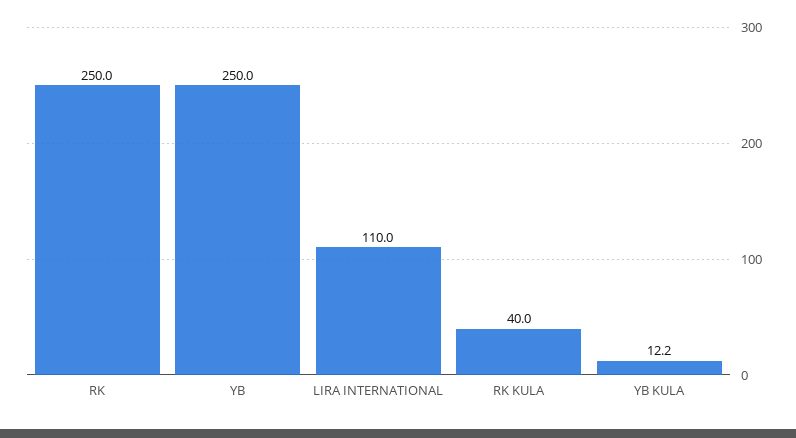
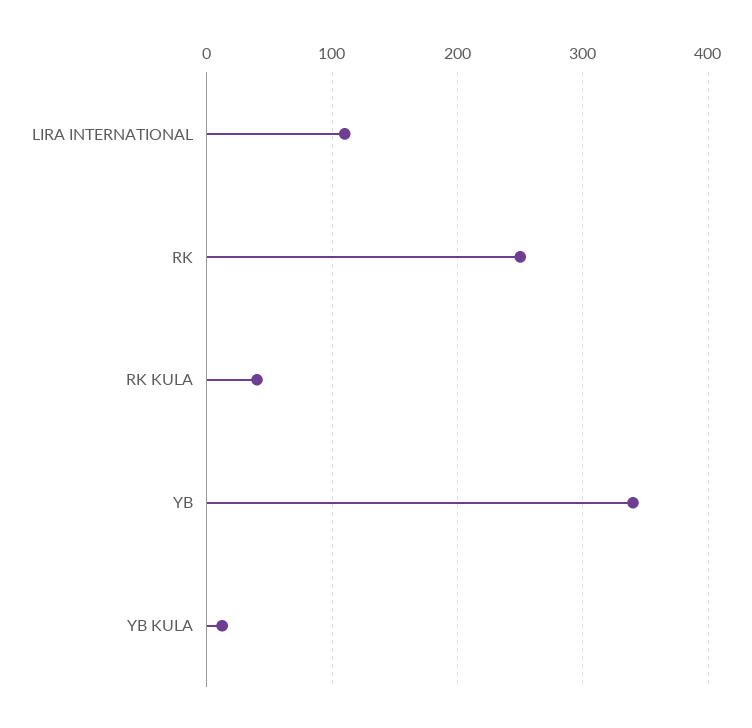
YB: 250 -> 340

